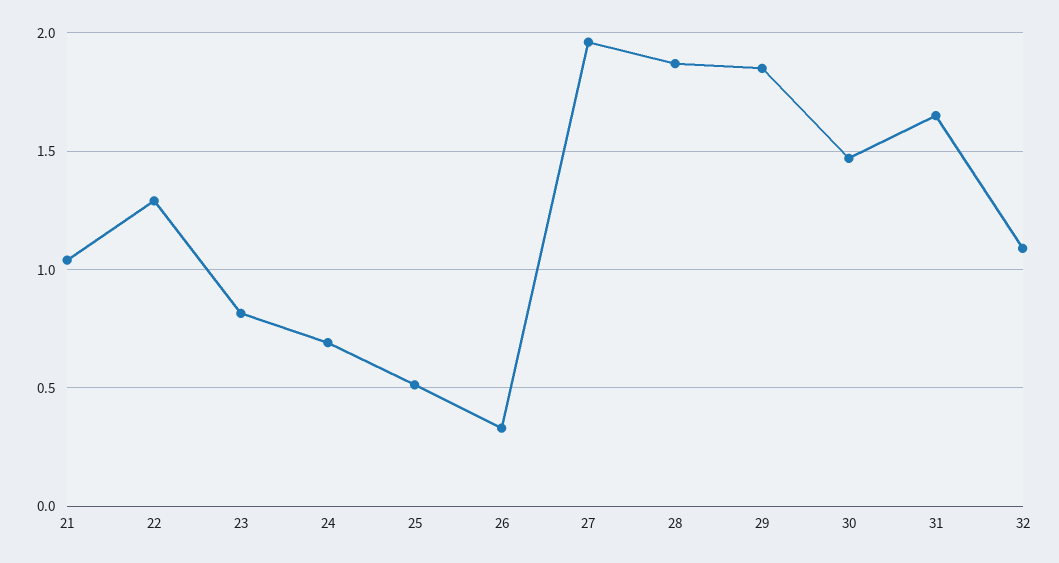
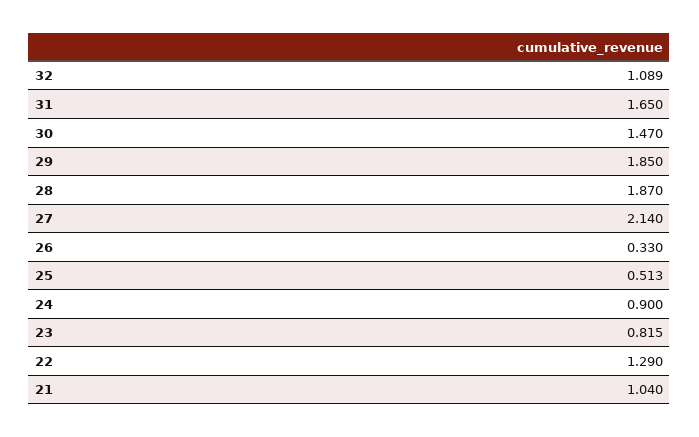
24: 0.7 -> 0.9
27: 1.95 -> 2.14

